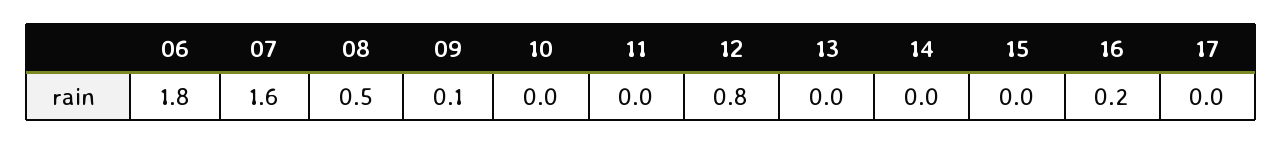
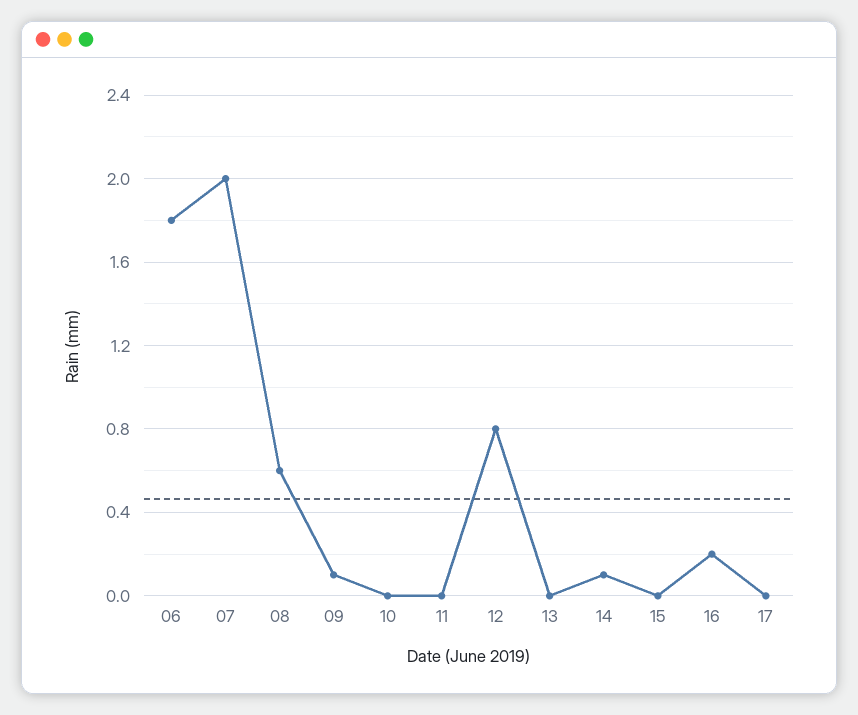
07: 1.6 -> 2
08: 0.5 -> 0.6
14: 0 -> 0.1

